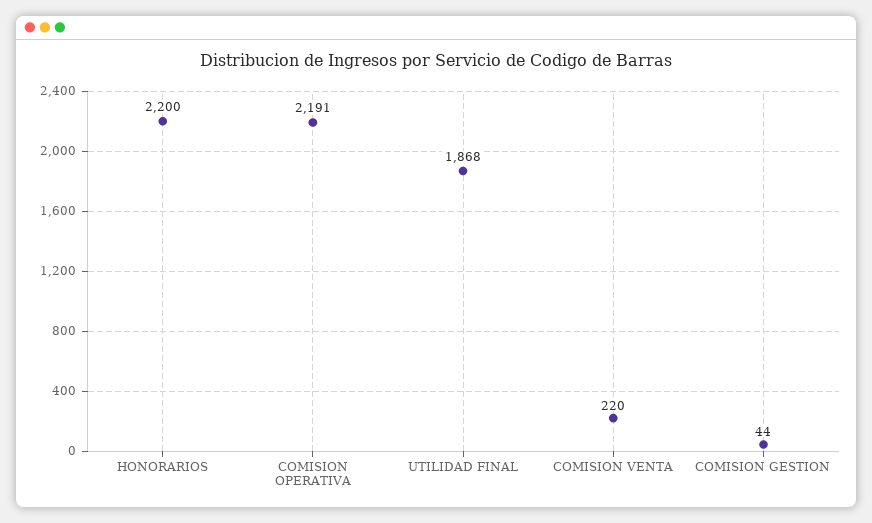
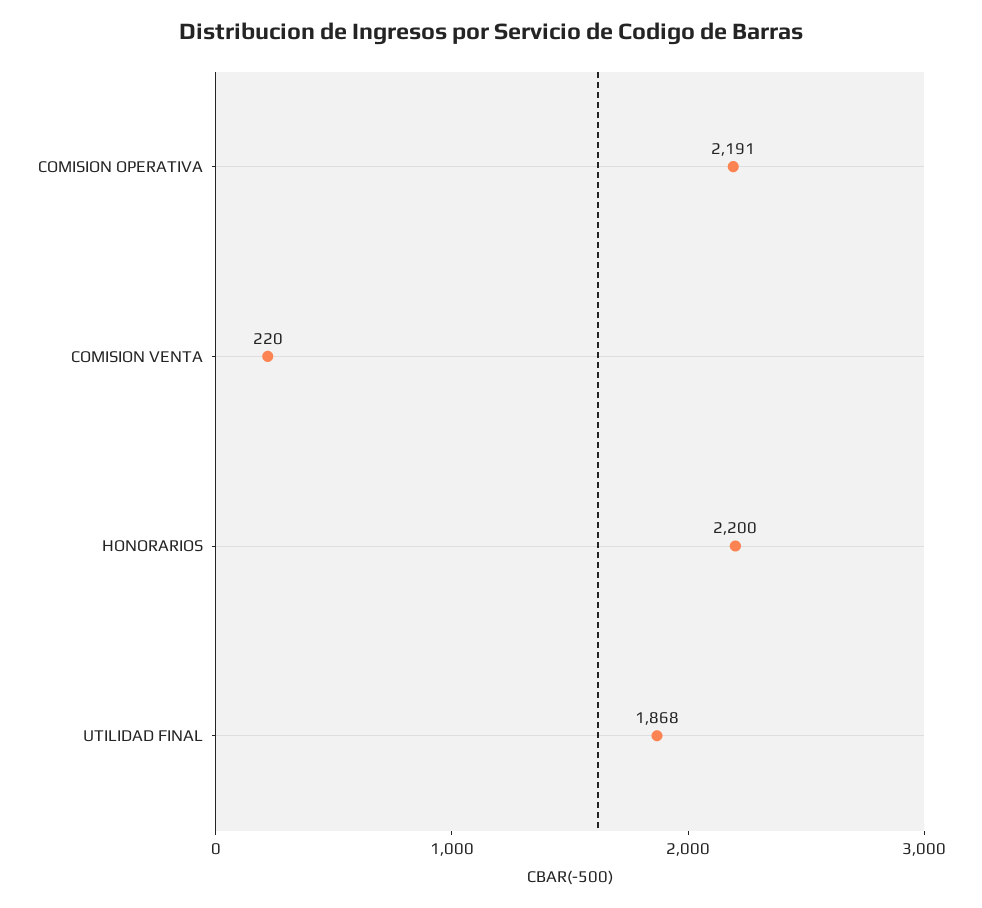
COMISION GESTION: 44 -> none

